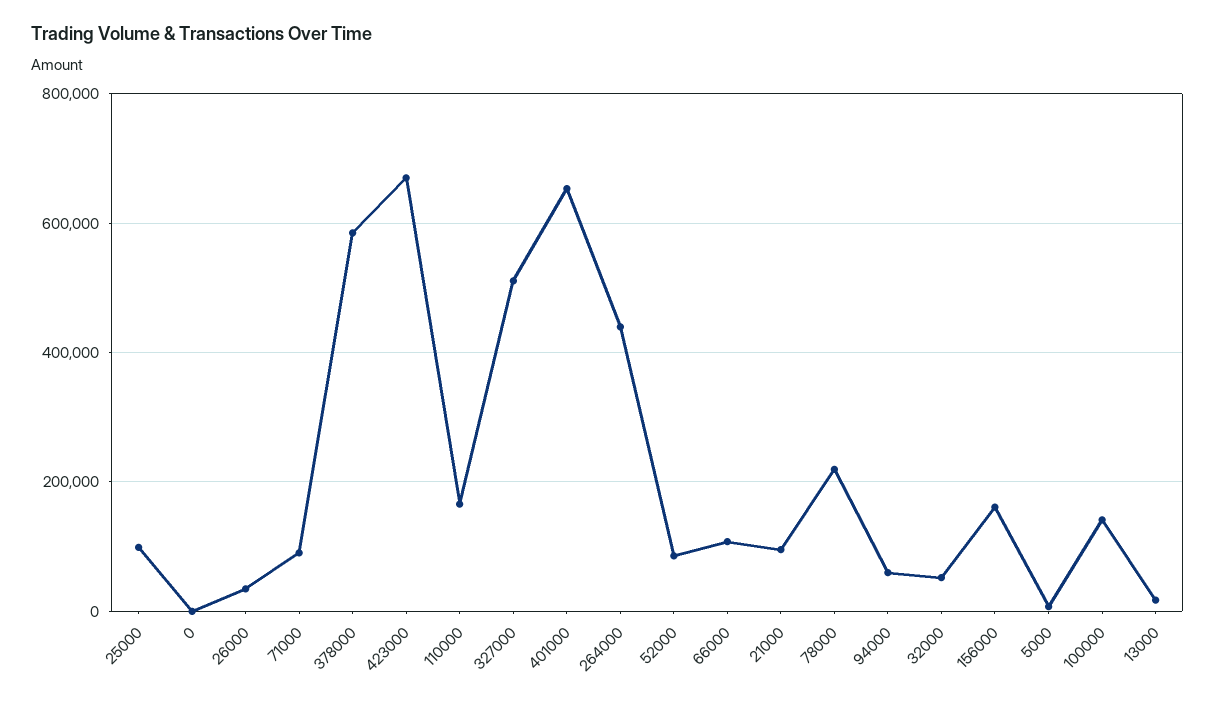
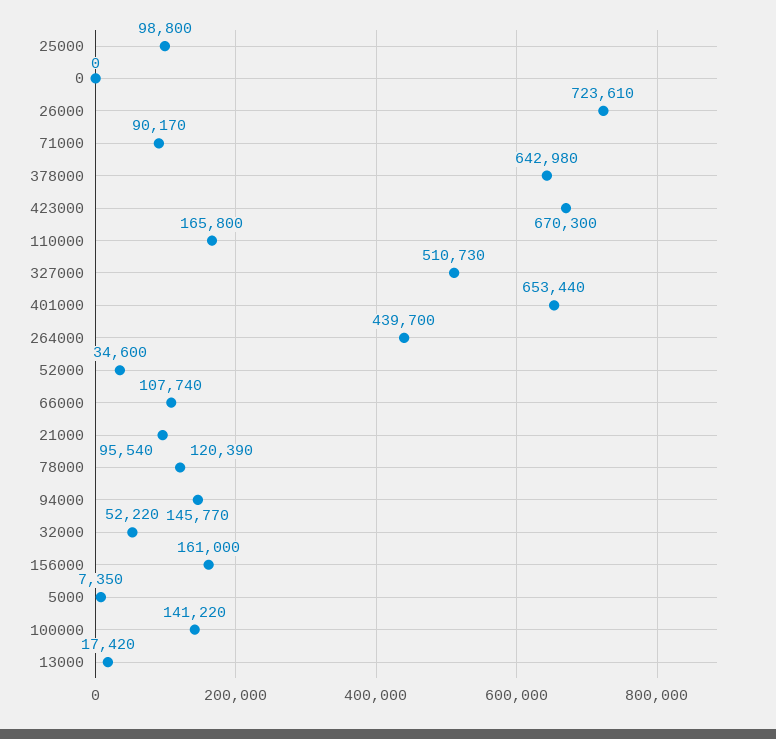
26000: 40000 -> 723610
378000: 580000 -> 642980
52000: 80000 -> 34600
78000: 220000 -> 120390
94000: 60000 -> 145770

